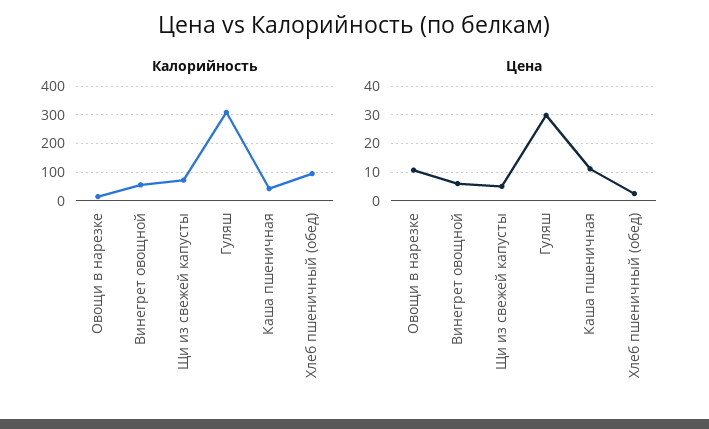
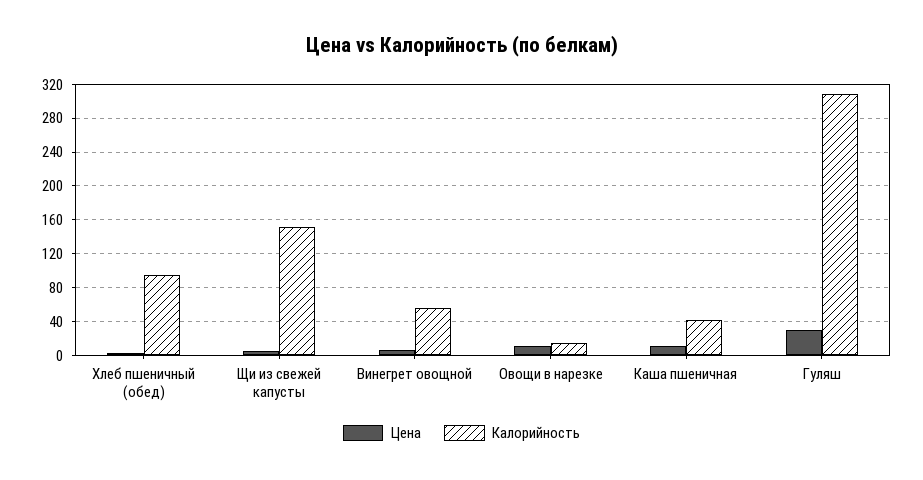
Калорийность, Щи из свежей капусты: 75 -> 150

